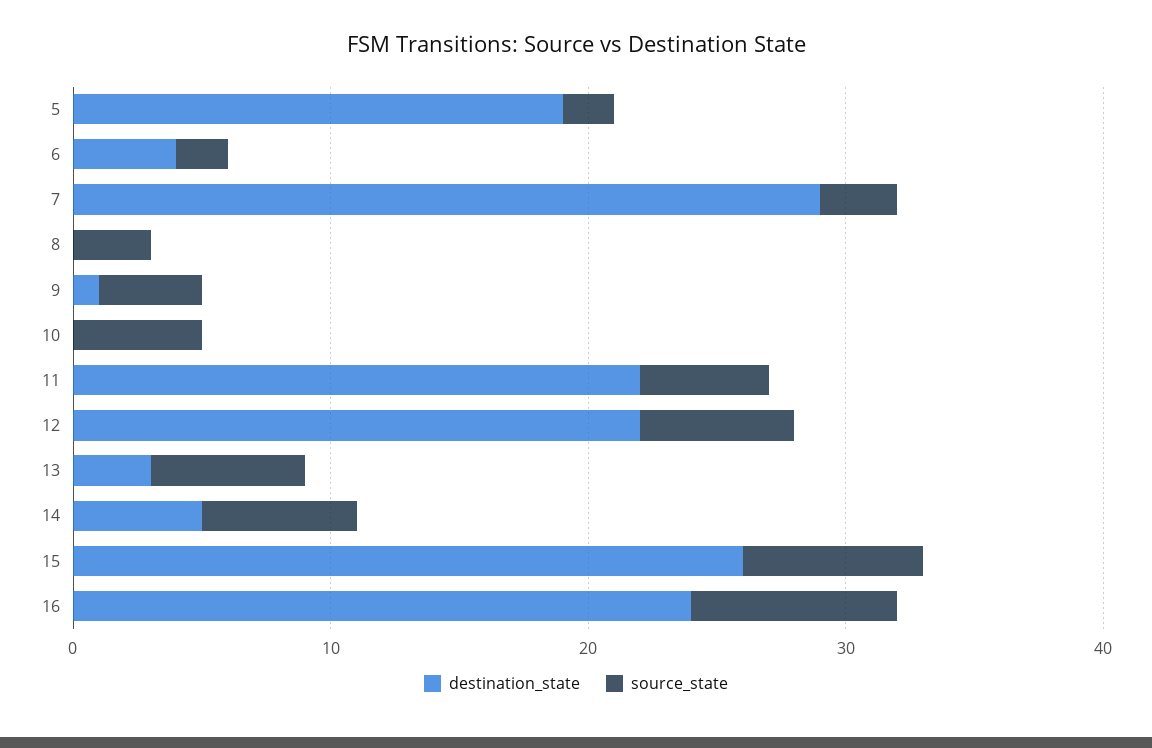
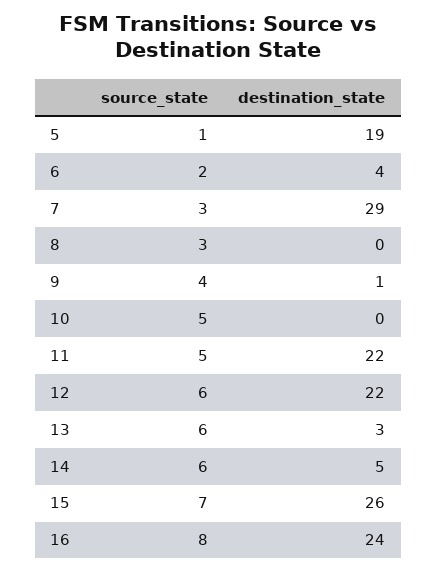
source_state, 5: 2 -> 1

